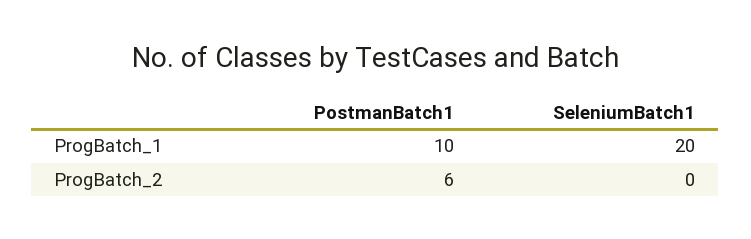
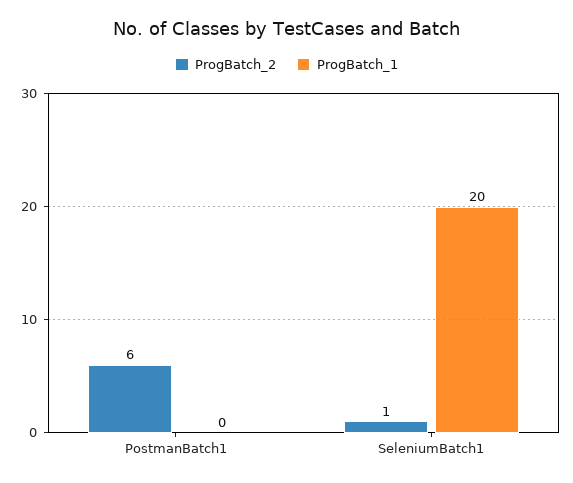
ProgBatch_1, PostmanBatch1: 10 -> 0
ProgBatch_2, SeleniumBatch1: 0 -> 1

